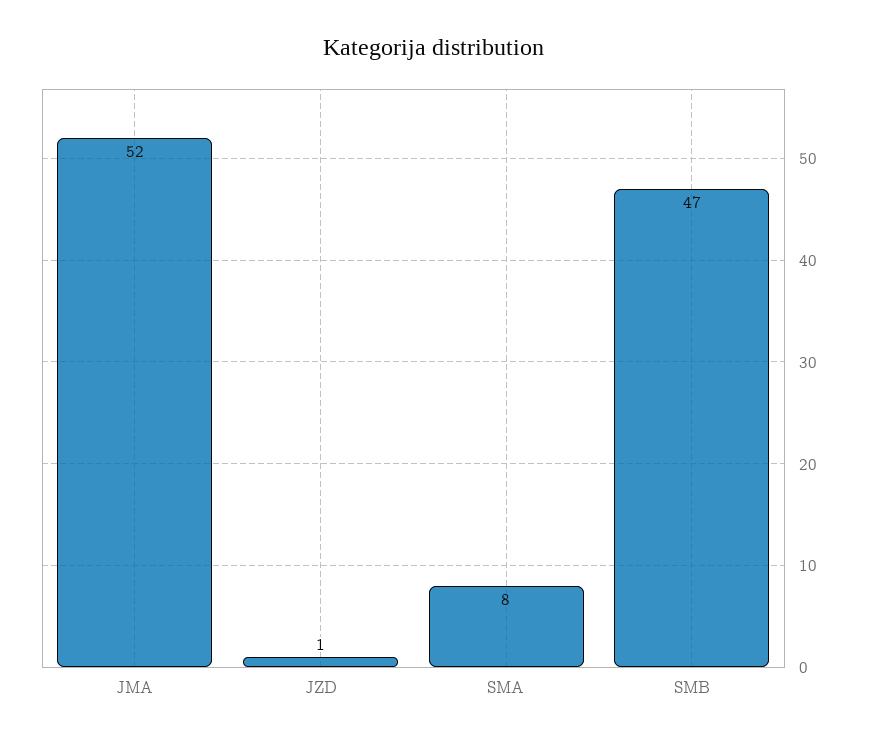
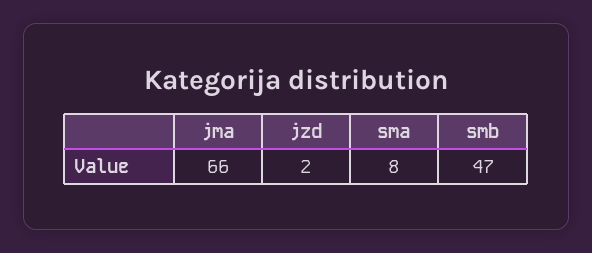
JMA: 52 -> 66
JZD: 1 -> 2

